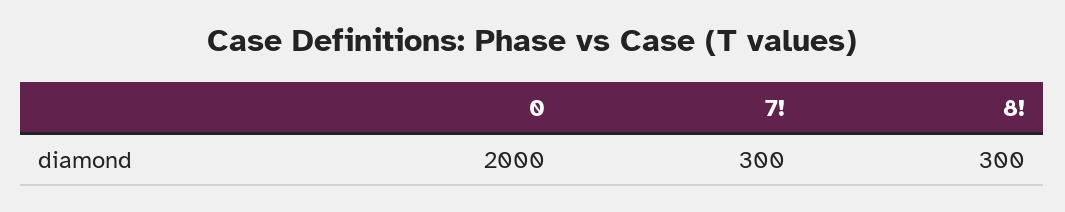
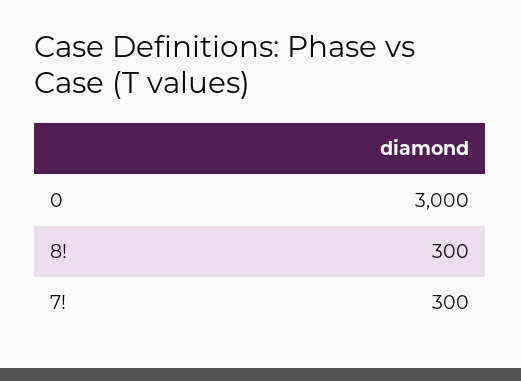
0: 2000 -> 3000

